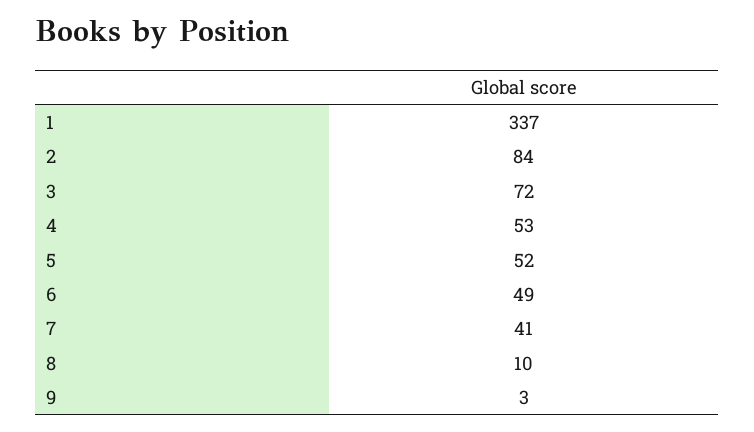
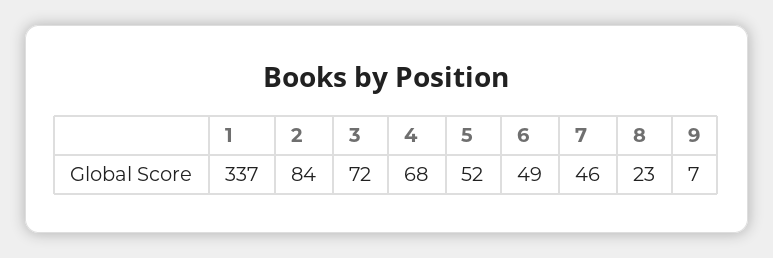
4: 53 -> 68
7: 41 -> 46
8: 10 -> 23
9: 3 -> 7

